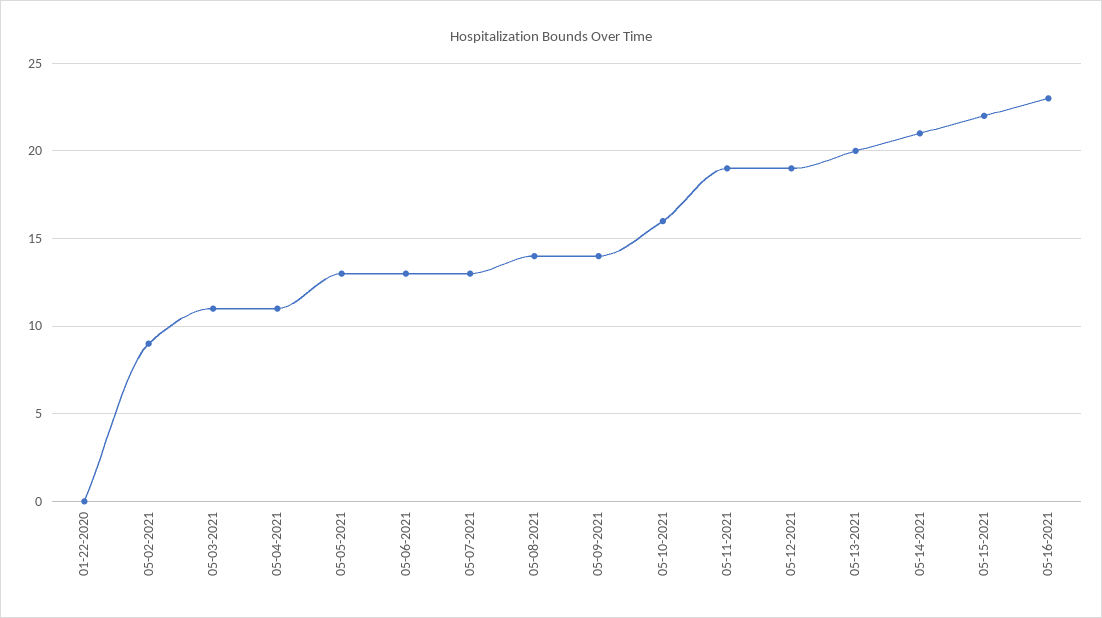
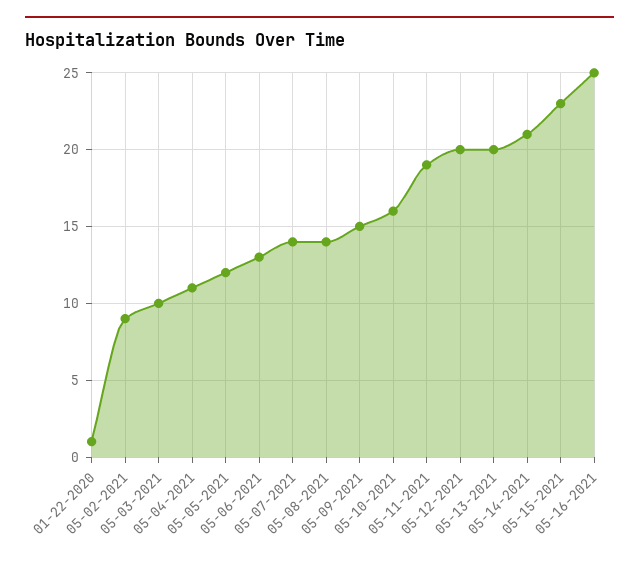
01-22-2020: 0 -> 1
05-03-2021: 11 -> 10
05-05-2021: 13 -> 12
05-07-2021: 13 -> 14
05-09-2021: 14 -> 15
05-12-2021: 19 -> 20
05-15-2021: 22 -> 23
05-16-2021: 23 -> 25

